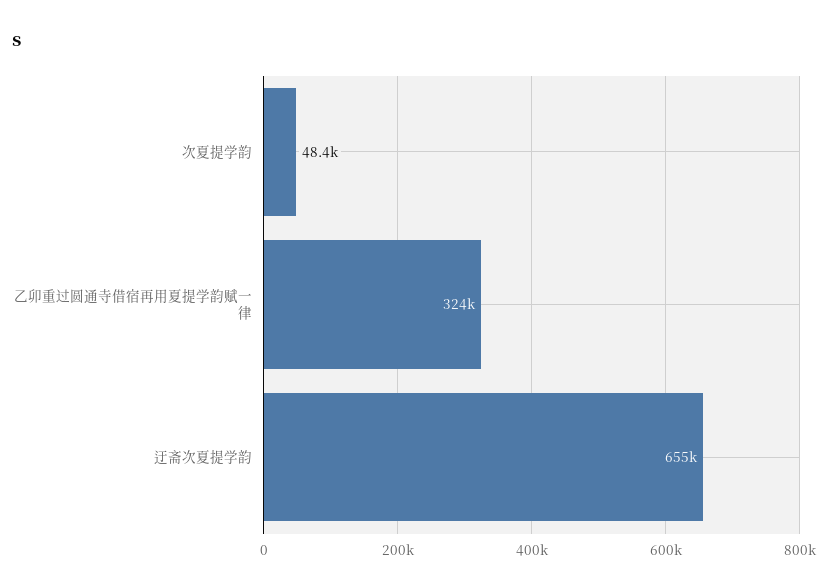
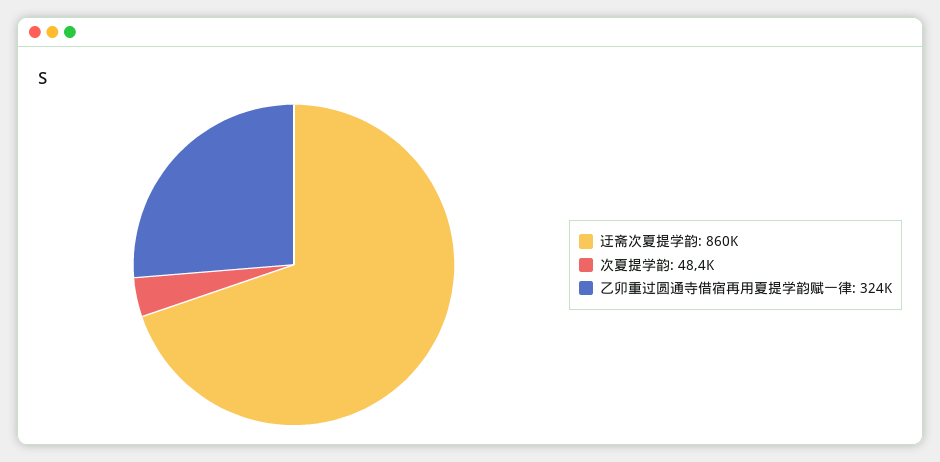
迂斋次夏提学韵: 655000 -> 860000

